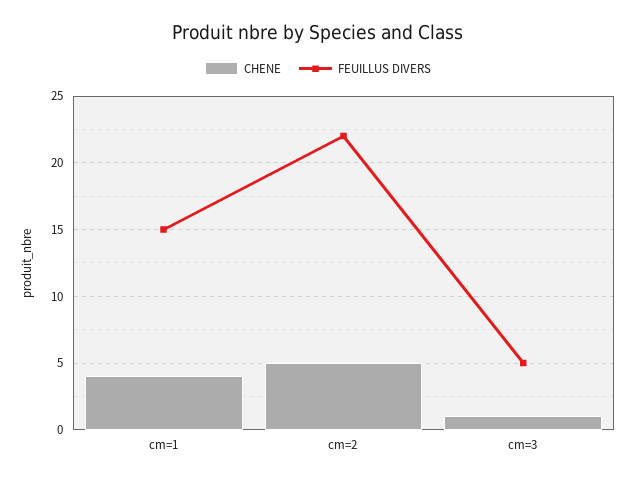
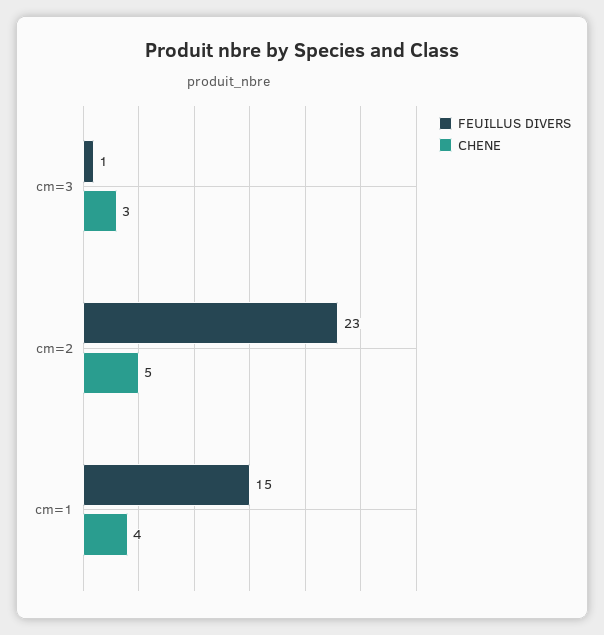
FEUILLUS DIVERS, cm=2: 22 -> 23
CHENE, cm=3: 1 -> 3
FEUILLUS DIVERS, cm=3: 5 -> 1

